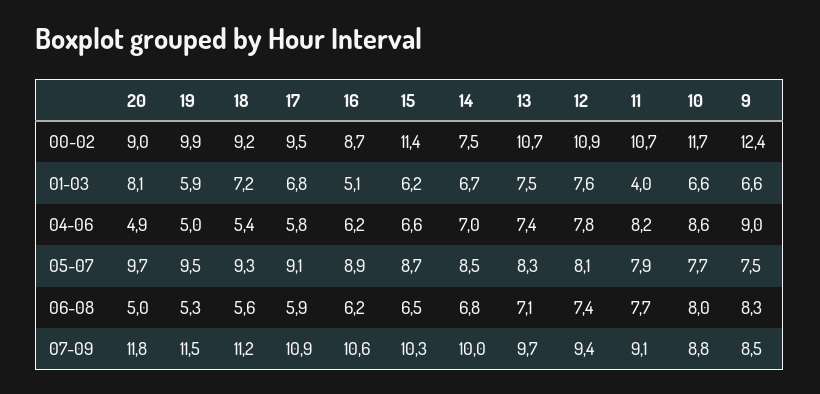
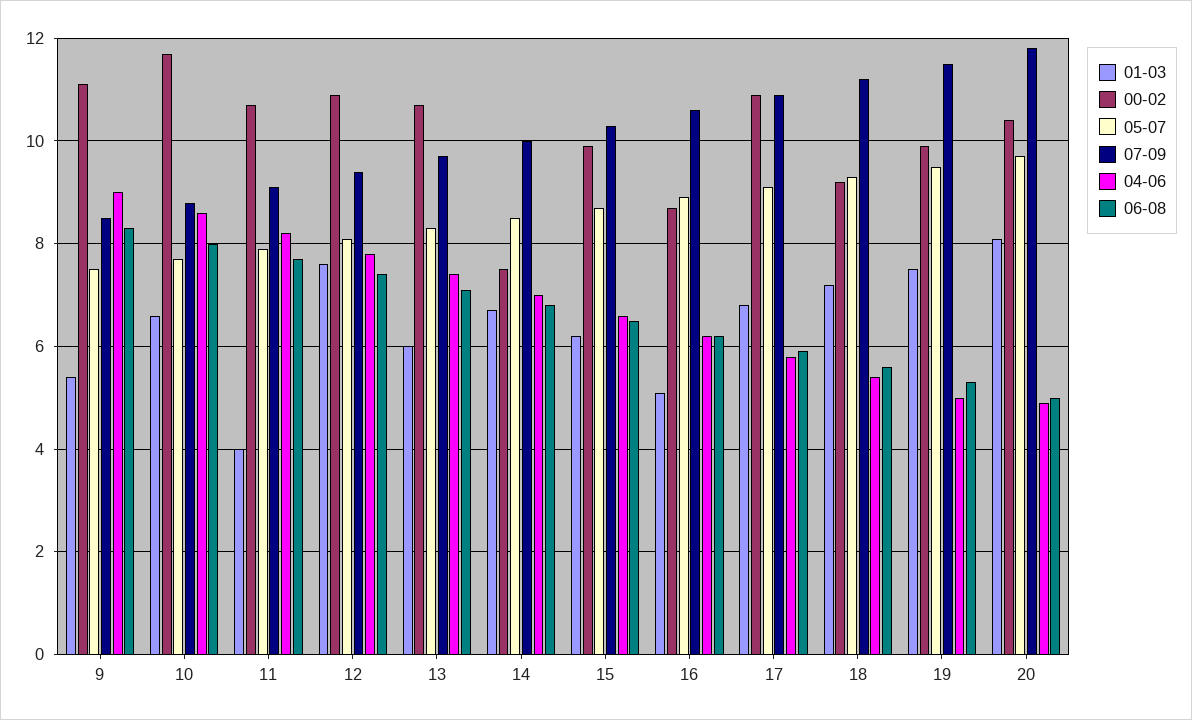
00-02, 20: 9 -> 10.5
00-02, 17: 9.5 -> 11
00-02, 15: 11.4 -> 10
00-02, 9: 12.4 -> 11
01-03, 19: 5.9 -> 7.5
01-03, 13: 7.5 -> 6
01-03, 9: 6.6 -> 5.5

